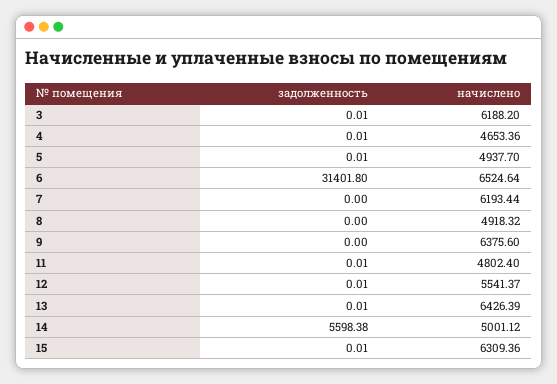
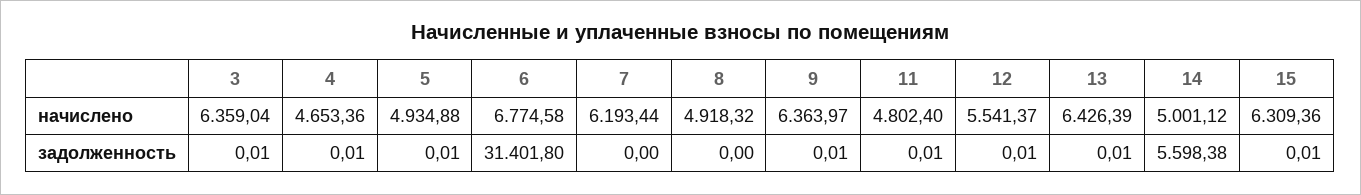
начислено, 3: 6188.2 -> 6359.04
начислено, 5: 4937.7 -> 4934.88
начислено, 6: 6524.64 -> 6774.58
задолженность, 9: 0 -> 0.01
начислено, 9: 6375.6 -> 6363.97

